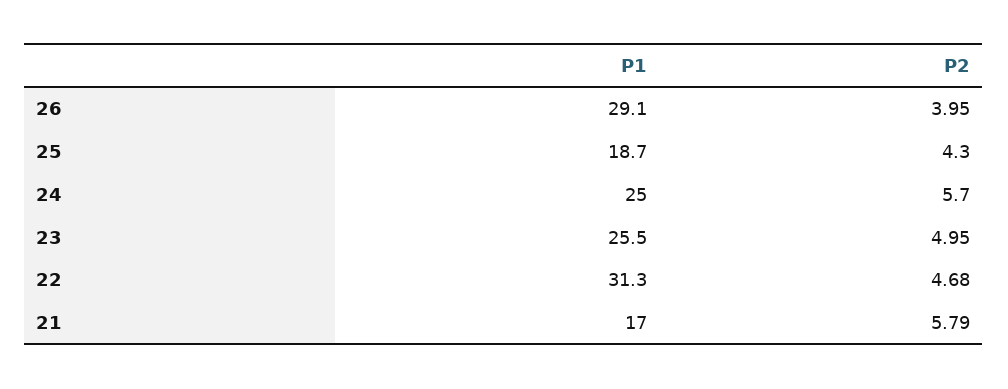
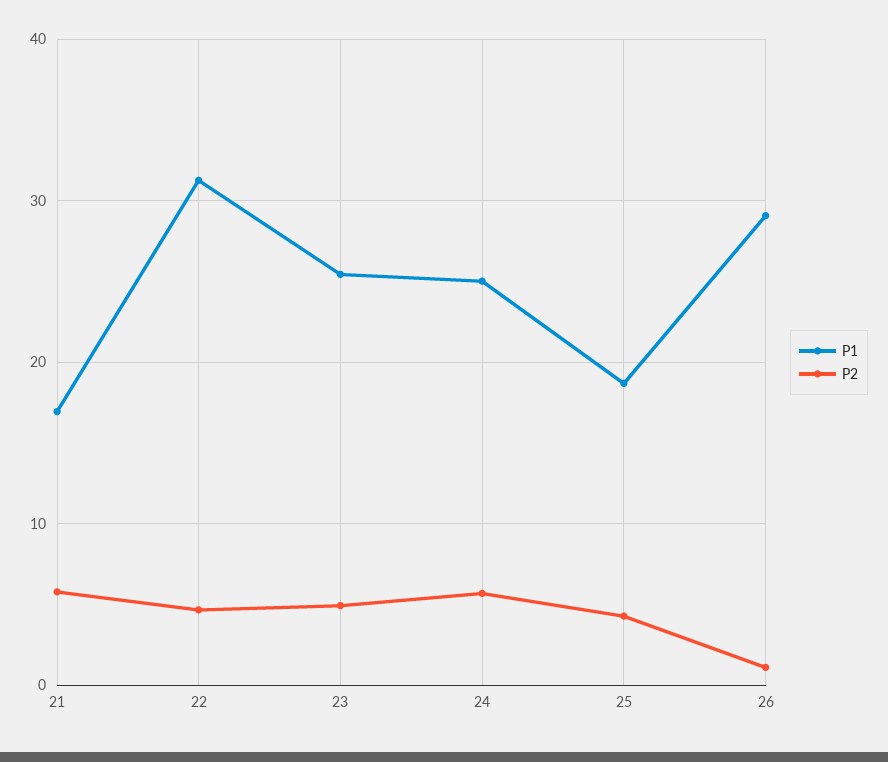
P2, 26: 3.95 -> 1

